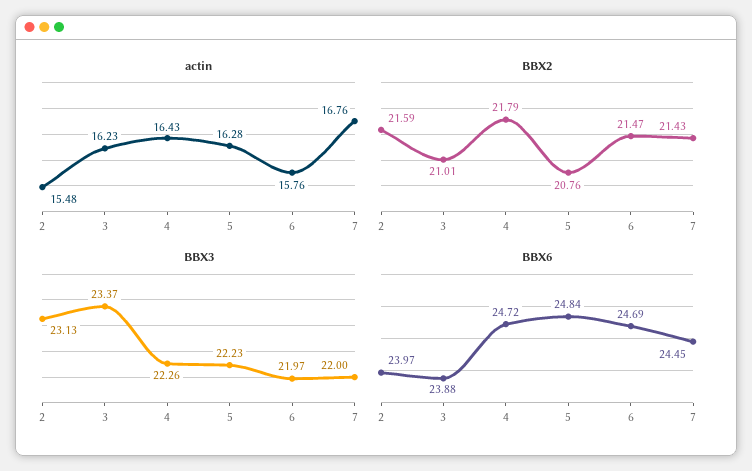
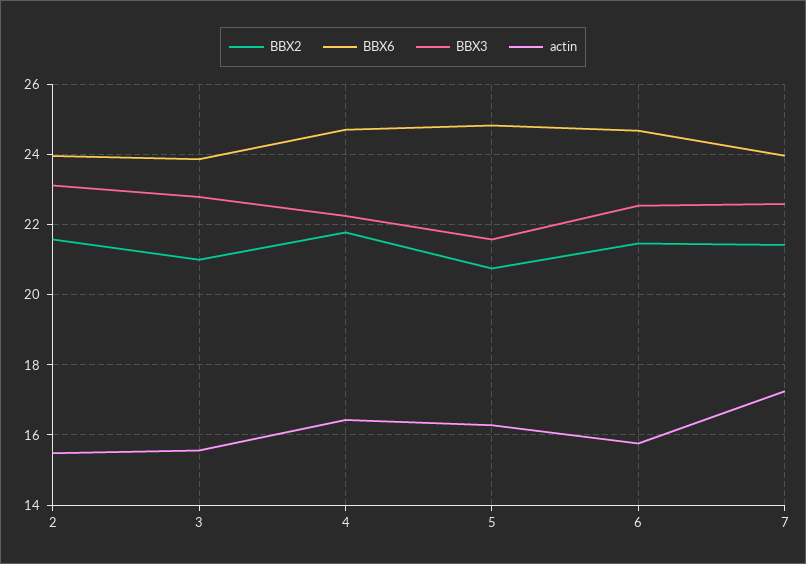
actin, 3: 16.23 -> 15.6
actin, 7: 16.76 -> 17.2
BBX3, 3: 23.37 -> 22.8
BBX3, 5: 22.23 -> 21.6
BBX3, 6: 21.97 -> 22.6
BBX3, 7: 22 -> 22.6
BBX6, 7: 24.45 -> 24

